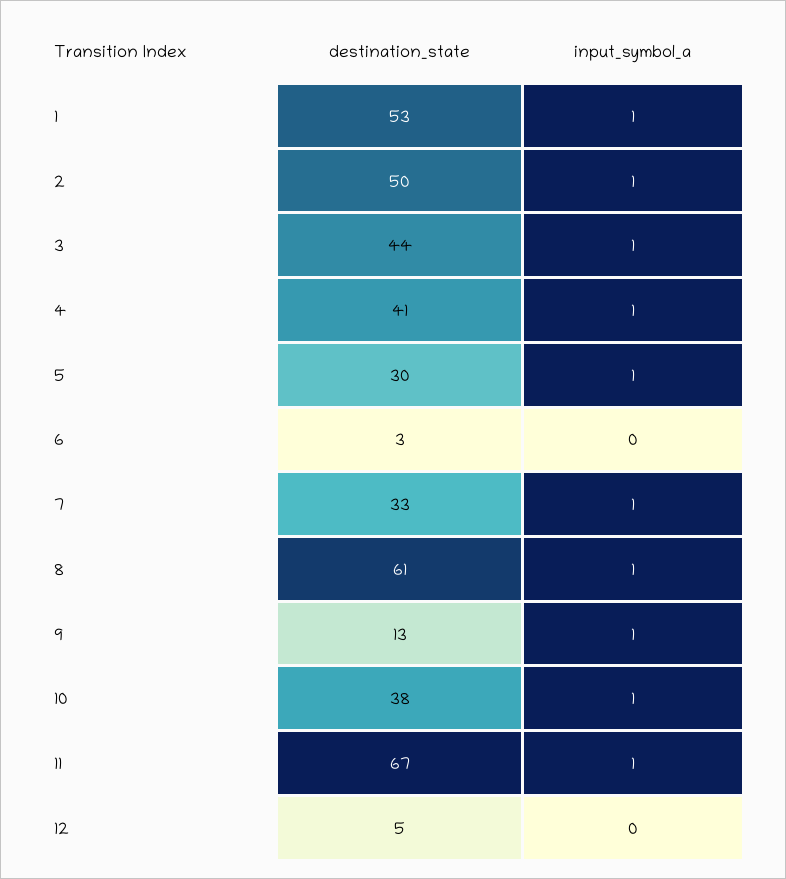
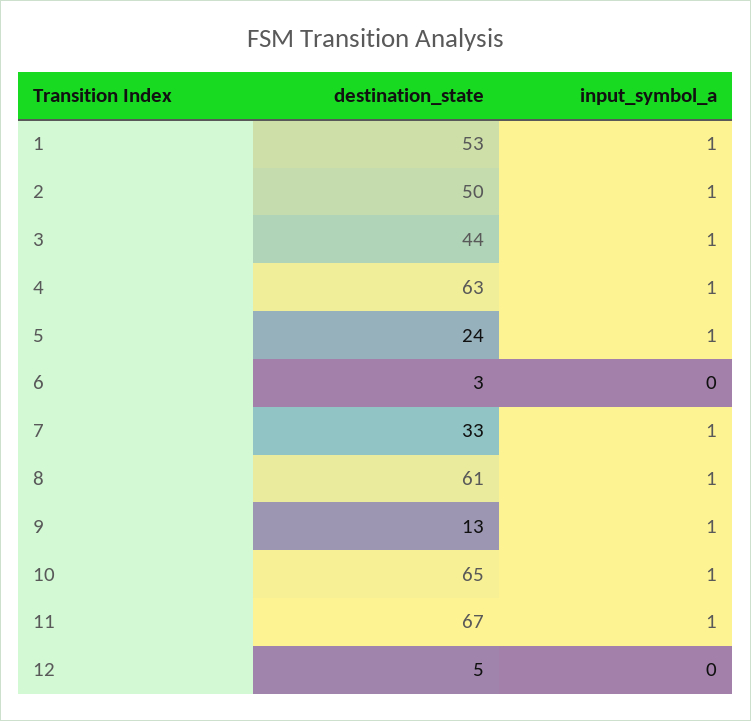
destination_state, 4: 41 -> 63
destination_state, 5: 30 -> 24
destination_state, 10: 38 -> 65

